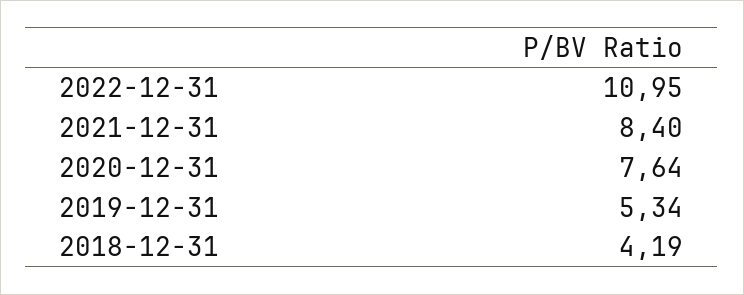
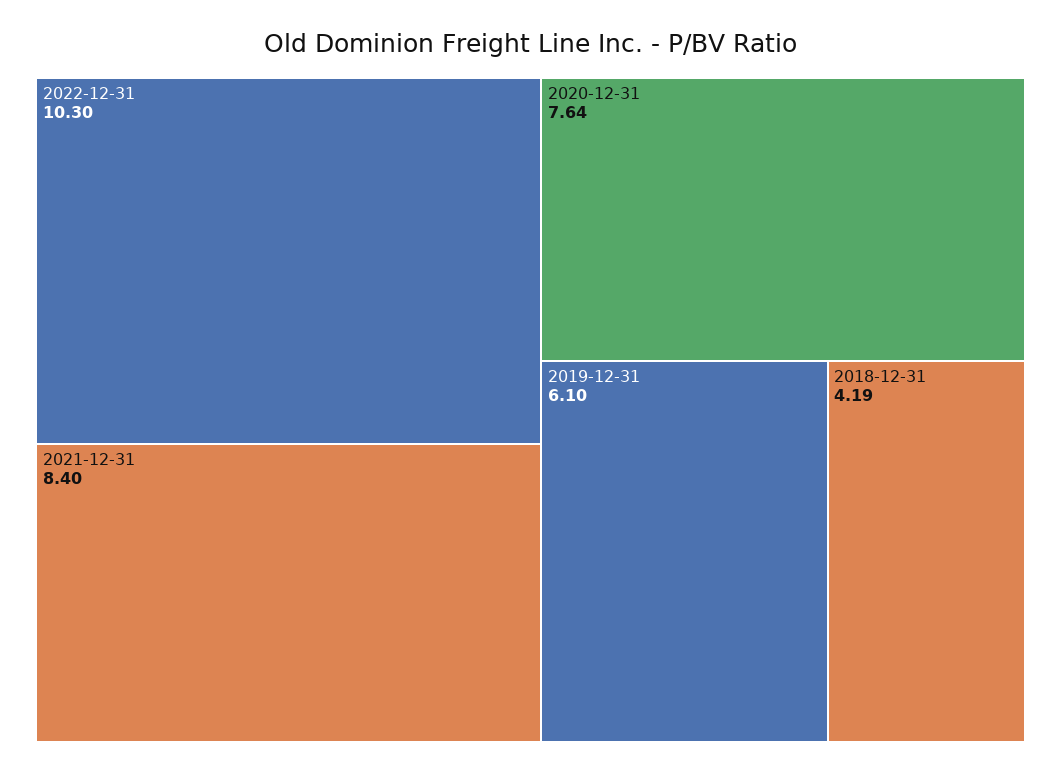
2022-12-31: 10.95 -> 10.3
2019-12-31: 5.34 -> 6.1

